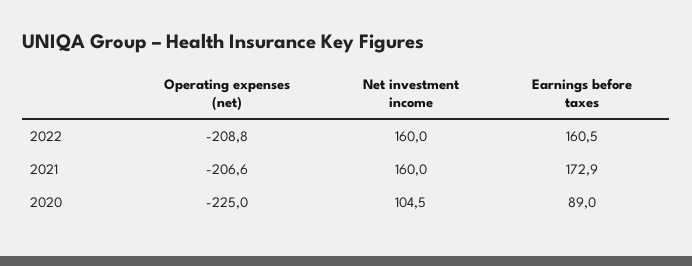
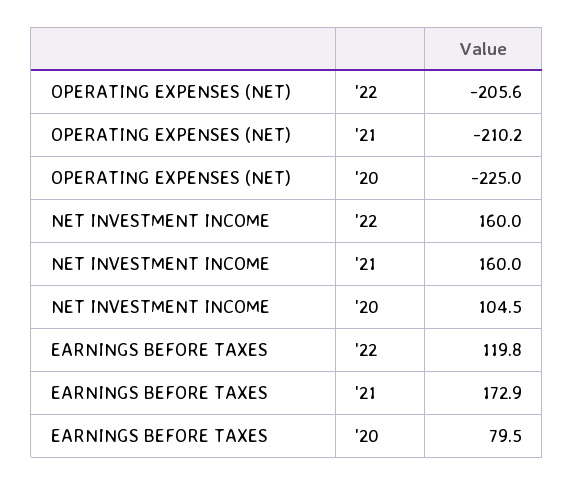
Operating expenses (net), 2022: -208.8 -> -205.6
Earnings before taxes, 2022: 160.5 -> 119.8
Operating expenses (net), 2021: -206.6 -> -210.2
Earnings before taxes, 2020: 89 -> 79.5

